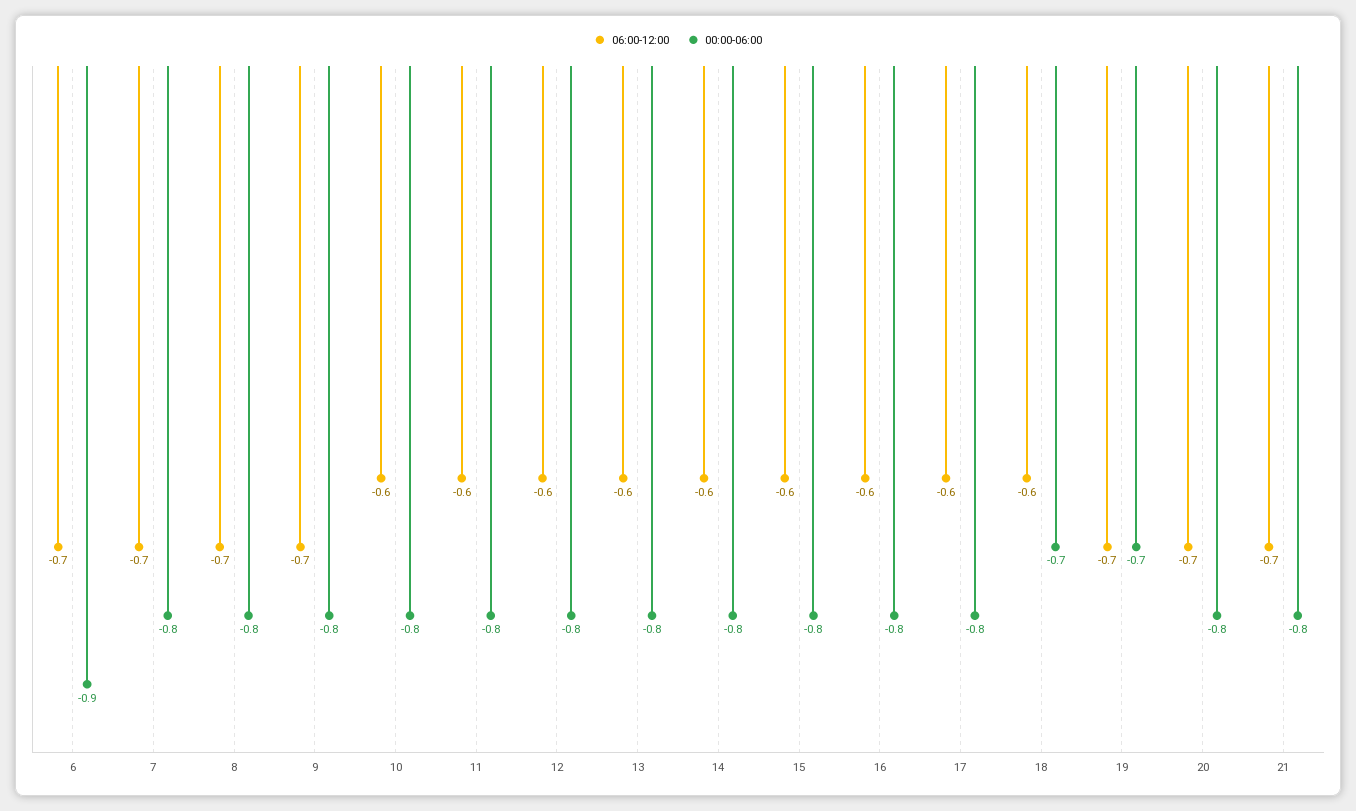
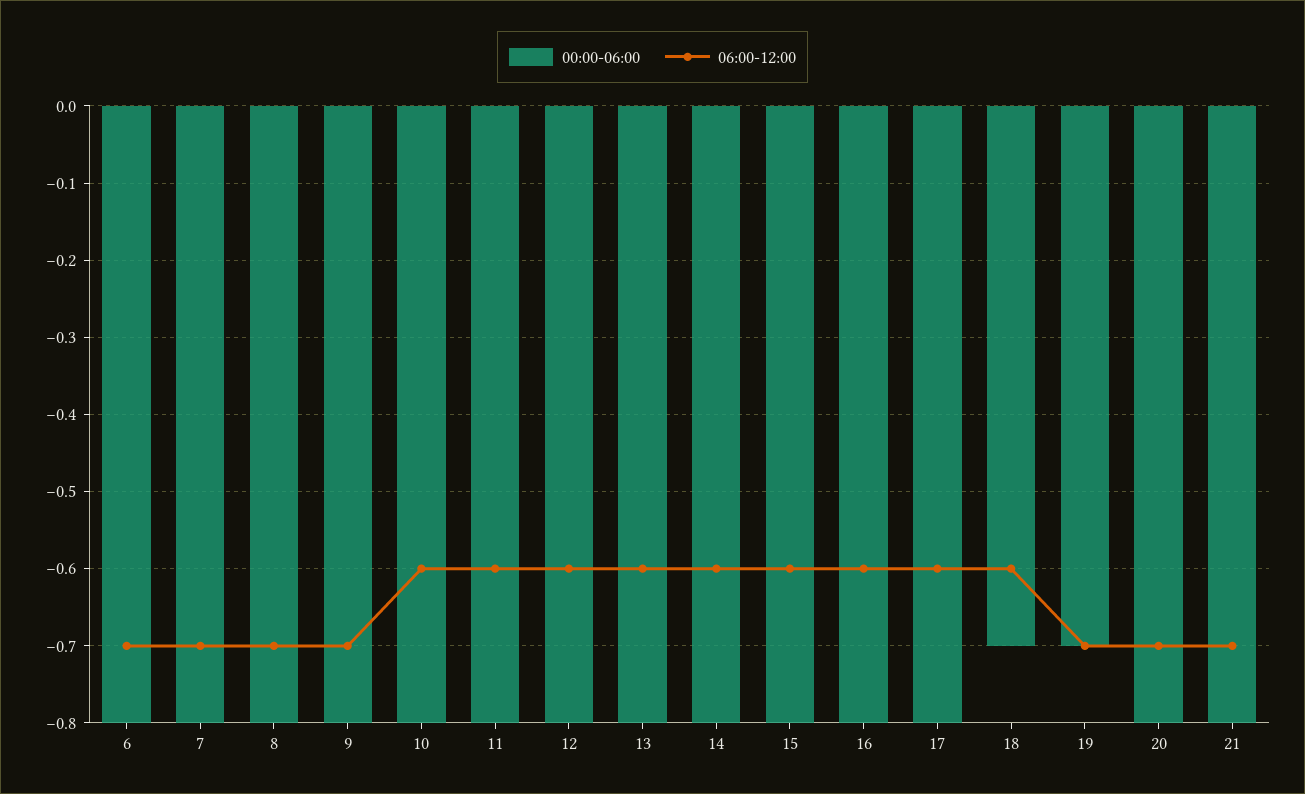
00:00-06:00, 6: -0.9 -> -0.8

